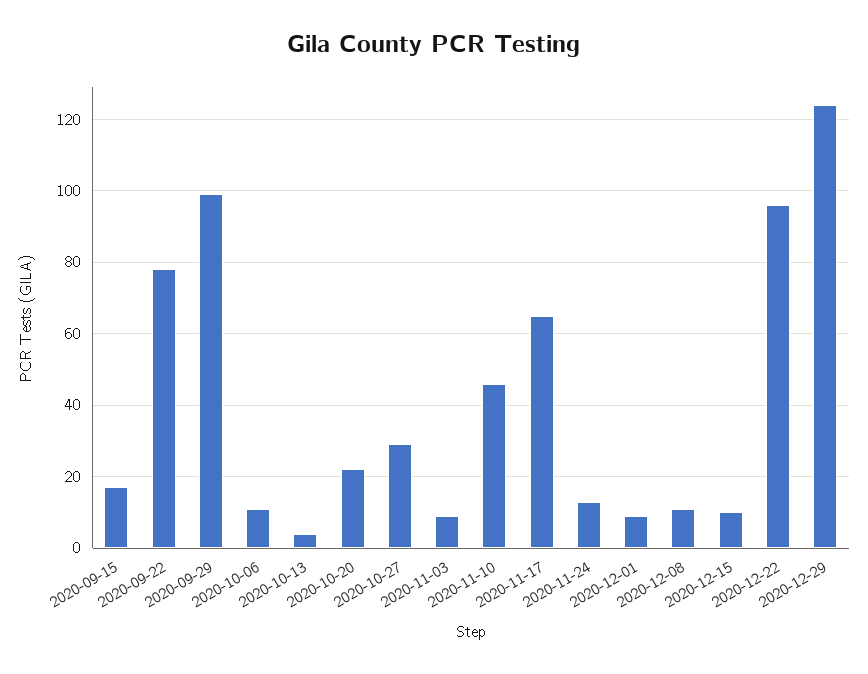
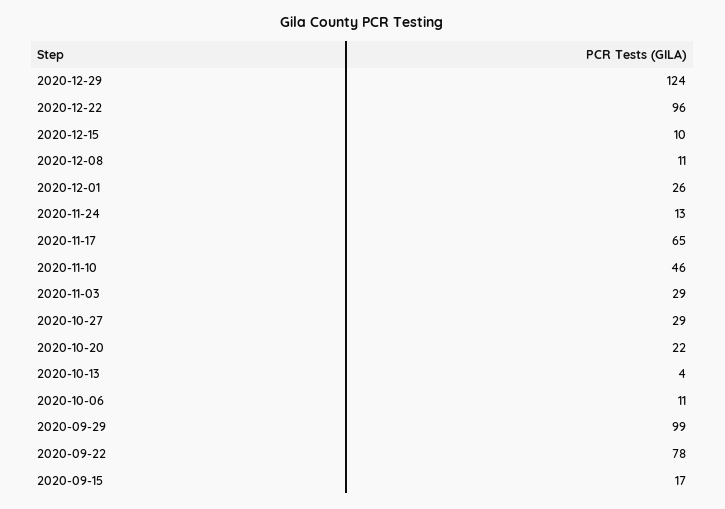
2020-11-03: 10 -> 29
2020-12-01: 10 -> 26

